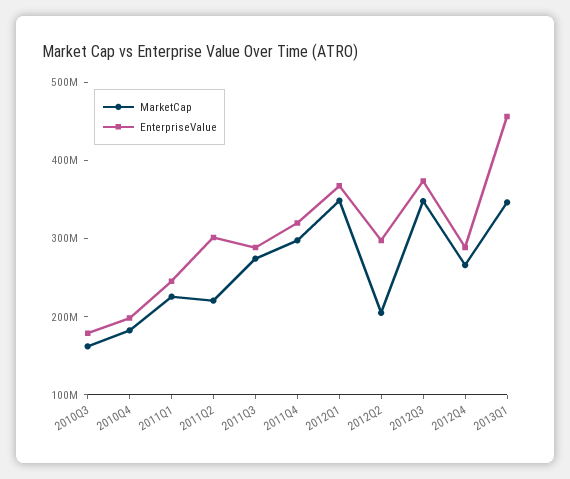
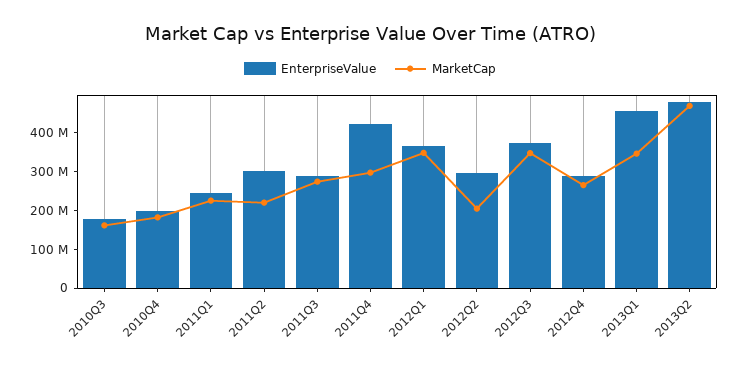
EnterpriseValue, 2011Q4: 320000000 -> 425000000
EnterpriseValue, 2013Q2: none -> 475000000
MarketCap, 2013Q2: none -> 475000000

